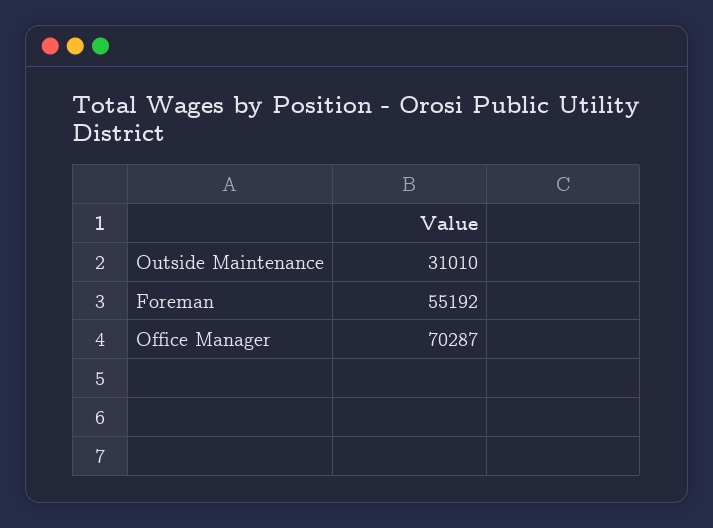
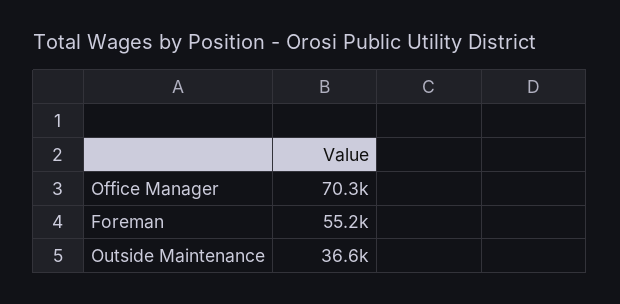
Outside Maintenance: 31010 -> 36600

